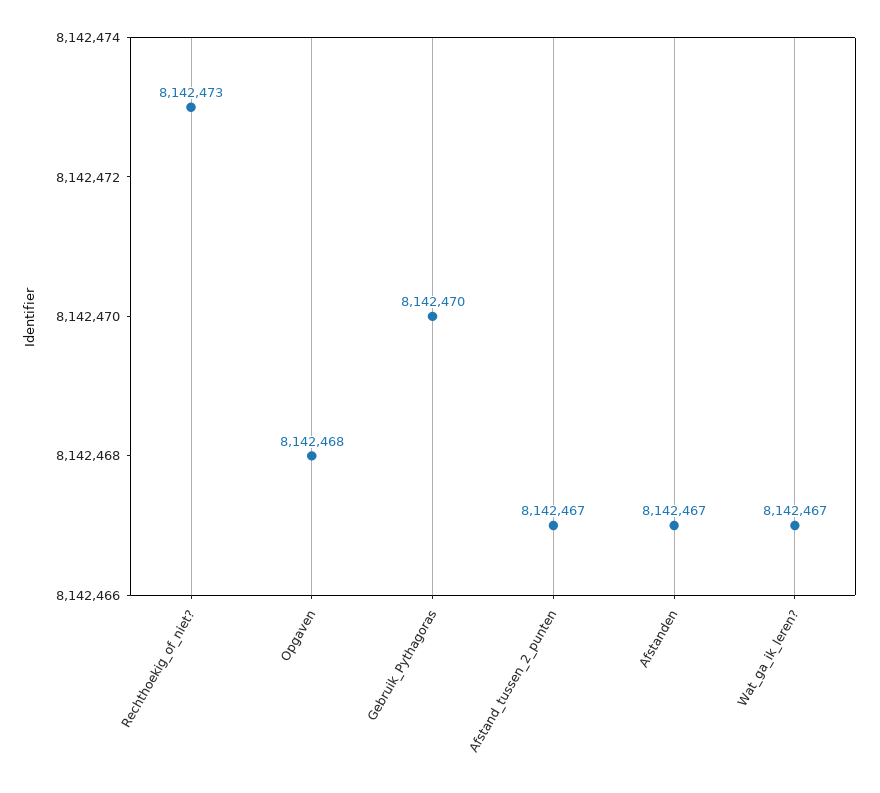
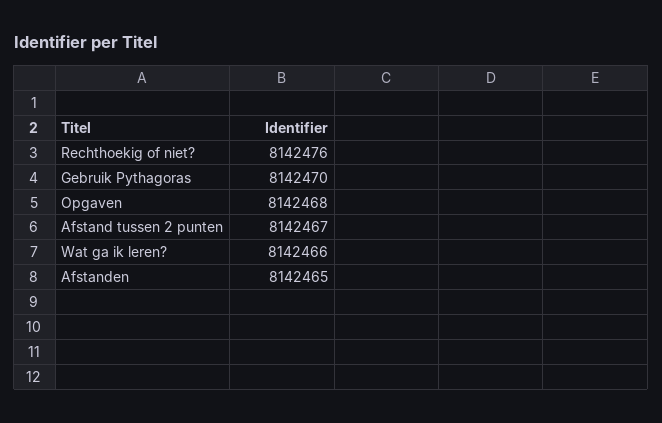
Rechthoekig_of_niet?: 8142473 -> 8142476
Afstanden: 8142467 -> 8142465
Wat_ga_ik_leren?: 8142467 -> 8142466

